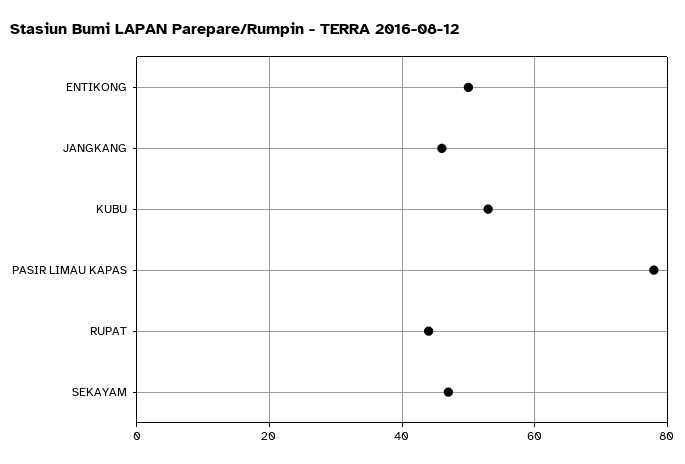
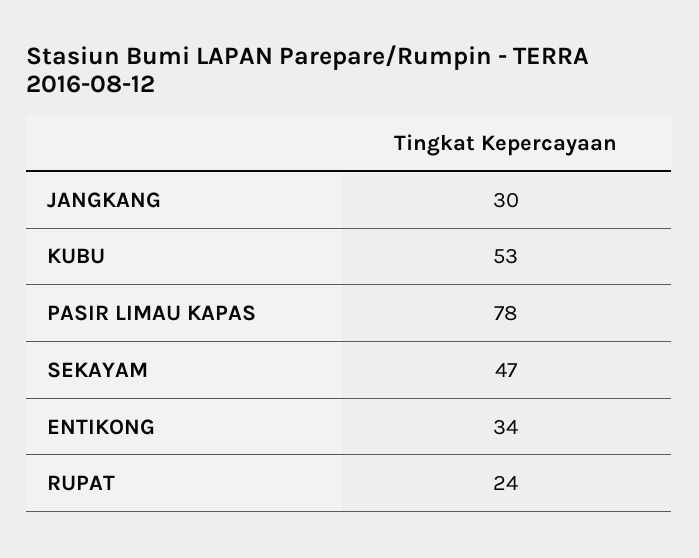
ENTIKONG: 50 -> 34
JANGKANG: 45 -> 30
RUPAT: 45 -> 24

